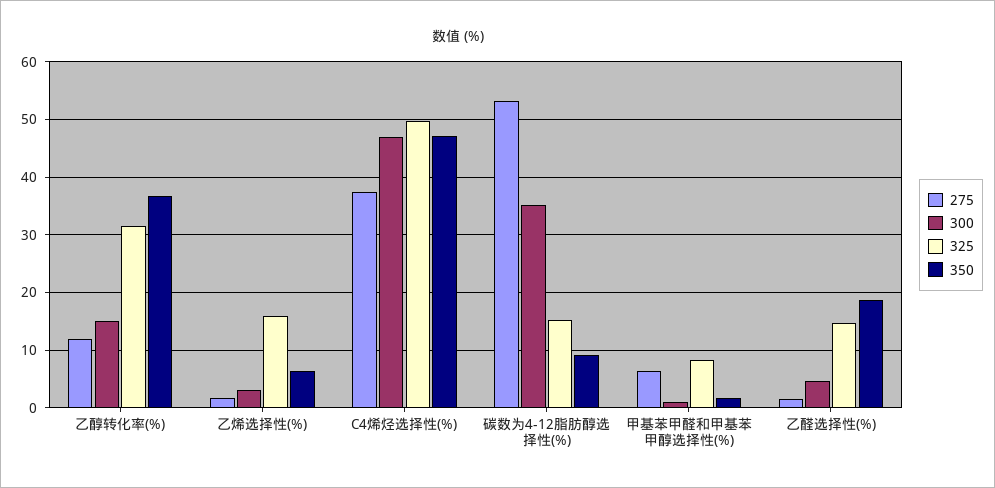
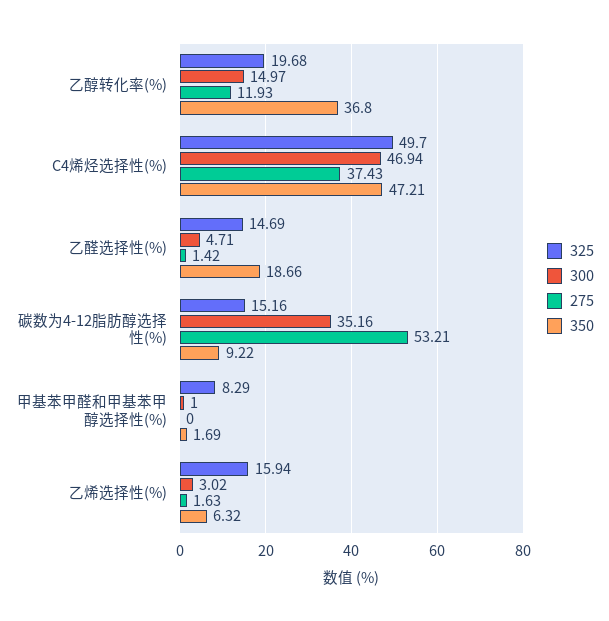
325, 乙醇转化率(%): 32 -> 19.68
275, 甲基苯甲醛和甲基苯甲醇选择性(%): 6 -> 0

